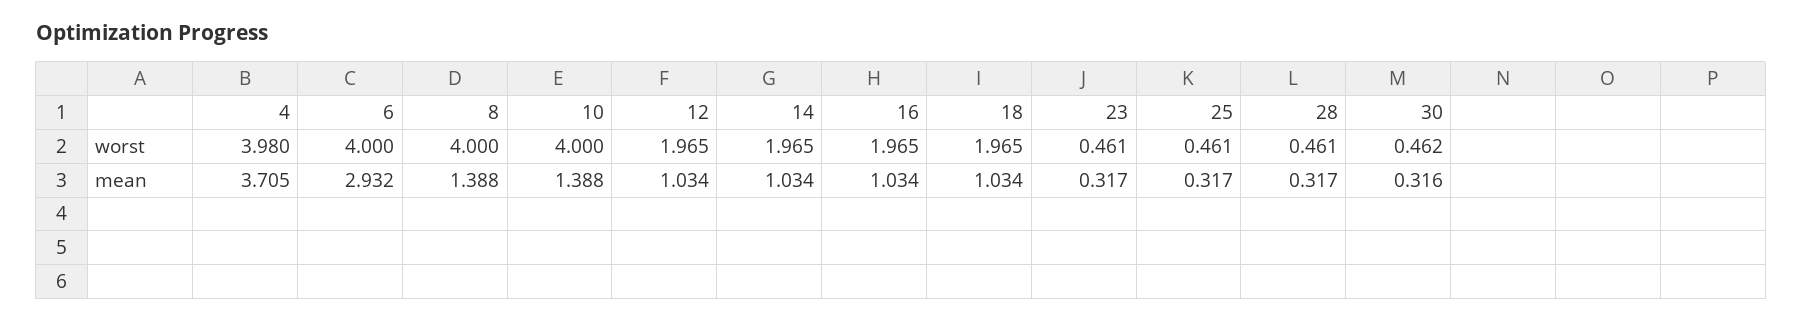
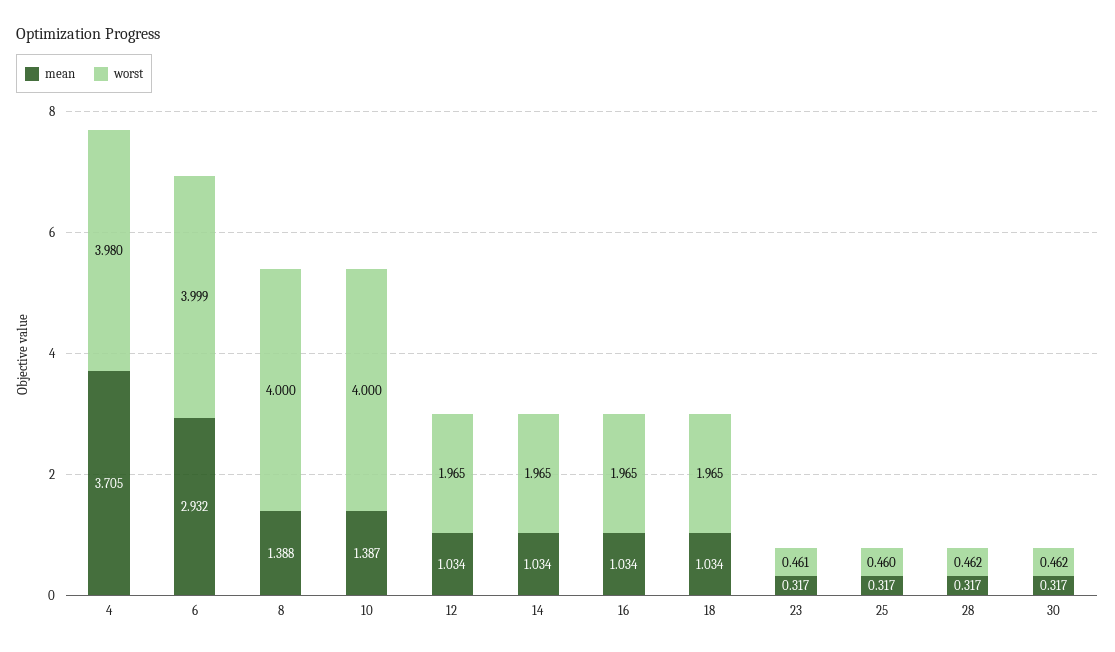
worst, 6: 4 -> 3.999
worst, 25: 0.461 -> 0.46
worst, 28: 0.461 -> 0.462
mean, 10: 1.388 -> 1.387
mean, 30: 0.316 -> 0.317

